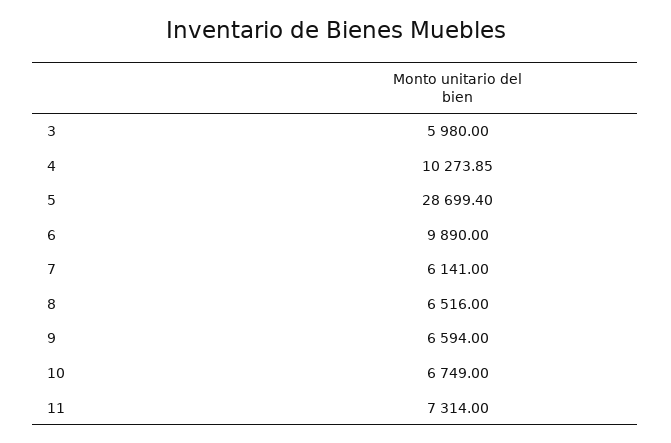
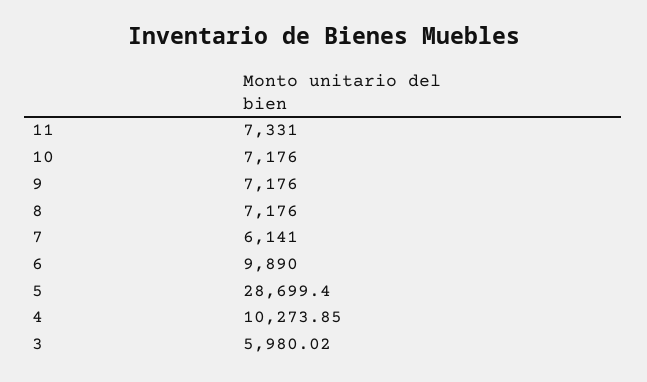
3: 5980 -> 5980.02
8: 6516 -> 7176
9: 6594 -> 7176
10: 6749 -> 7176
11: 7314 -> 7331

